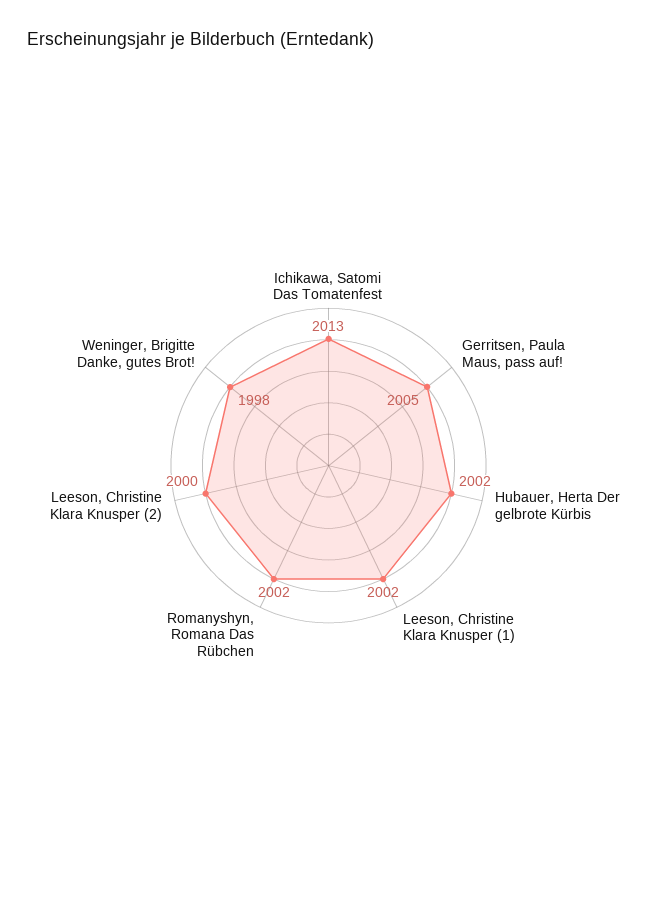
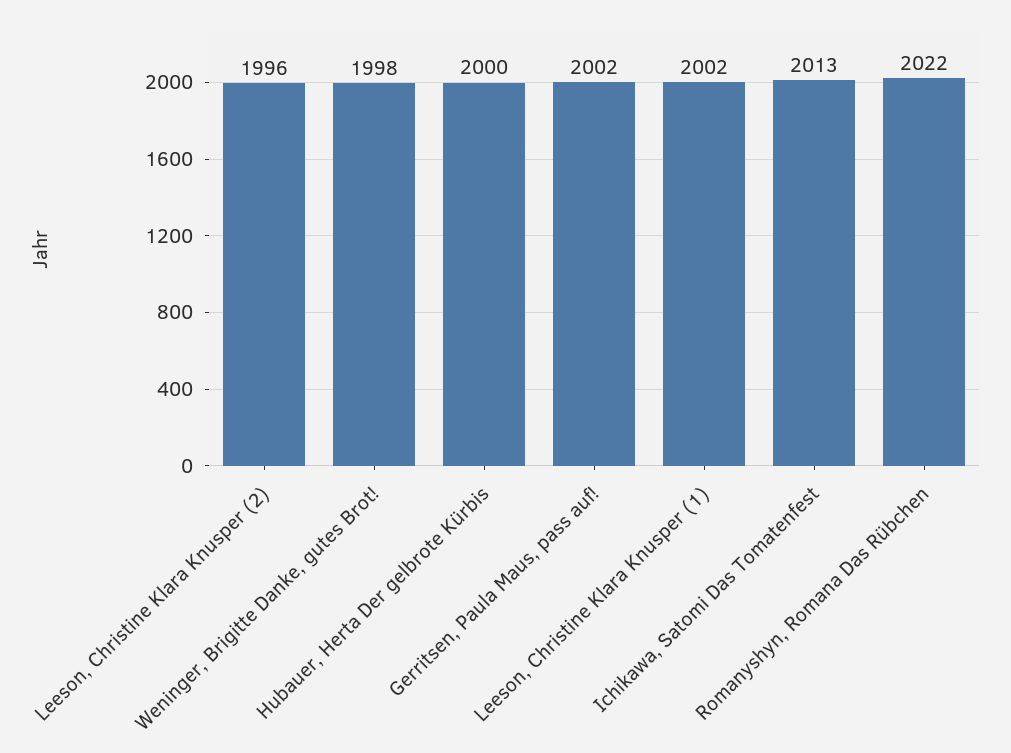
Gerritsen, Paula Maus, pass auf!: 2005 -> 2002
Hubauer, Herta Der gelbrote Kürbis: 2002 -> 2000
Romanyshyn, Romana Das Rübchen: 2002 -> 2022
Leeson, Christine Klara Knusper (2): 2000 -> 1996

